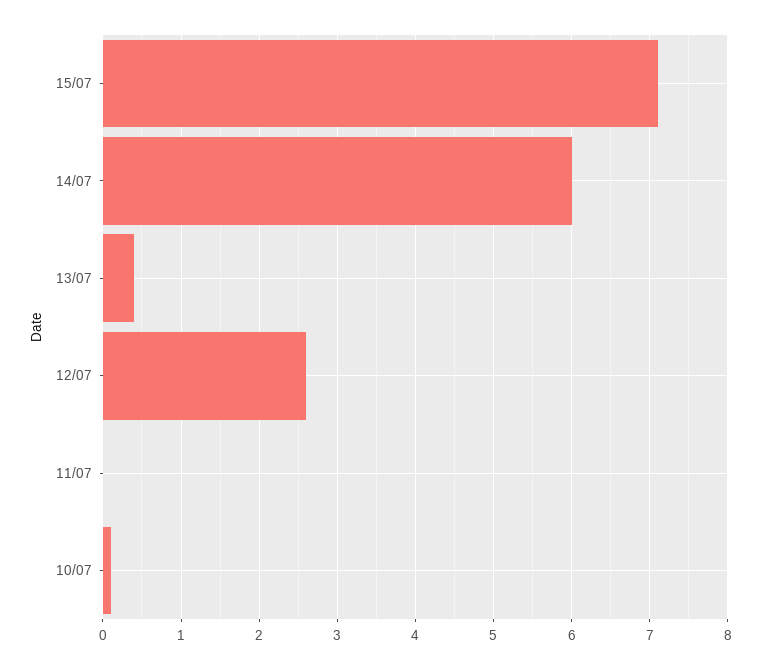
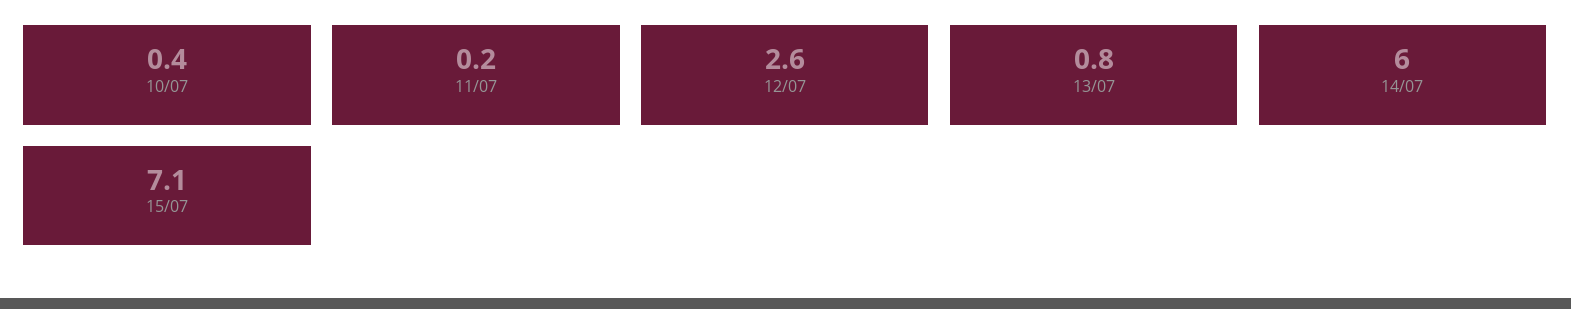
13/07: 0.4 -> 0.8
11/07: 0 -> 0.2
10/07: 0.1 -> 0.4

